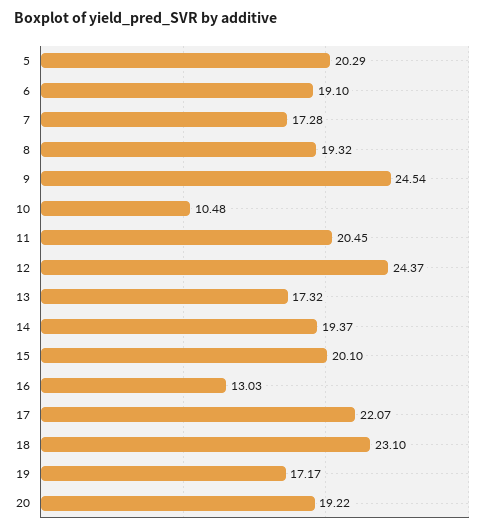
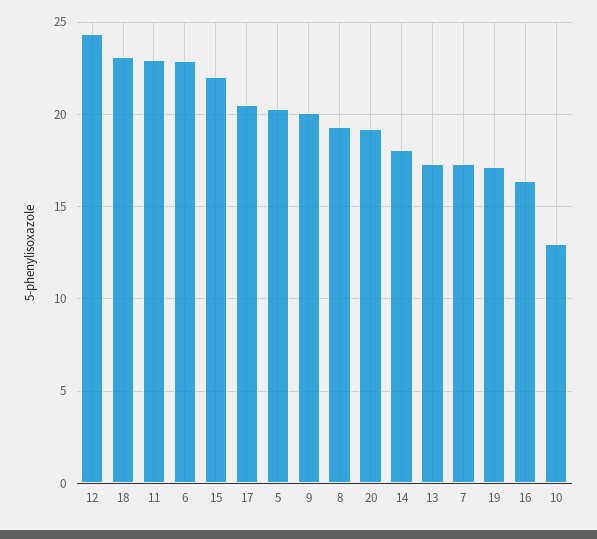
6: 19.1 -> 23
9: 24.54 -> 20
10: 10.48 -> 13
11: 20.45 -> 23
14: 19.37 -> 18
15: 20.1 -> 22
16: 13.03 -> 16.5
17: 22.07 -> 20.5

